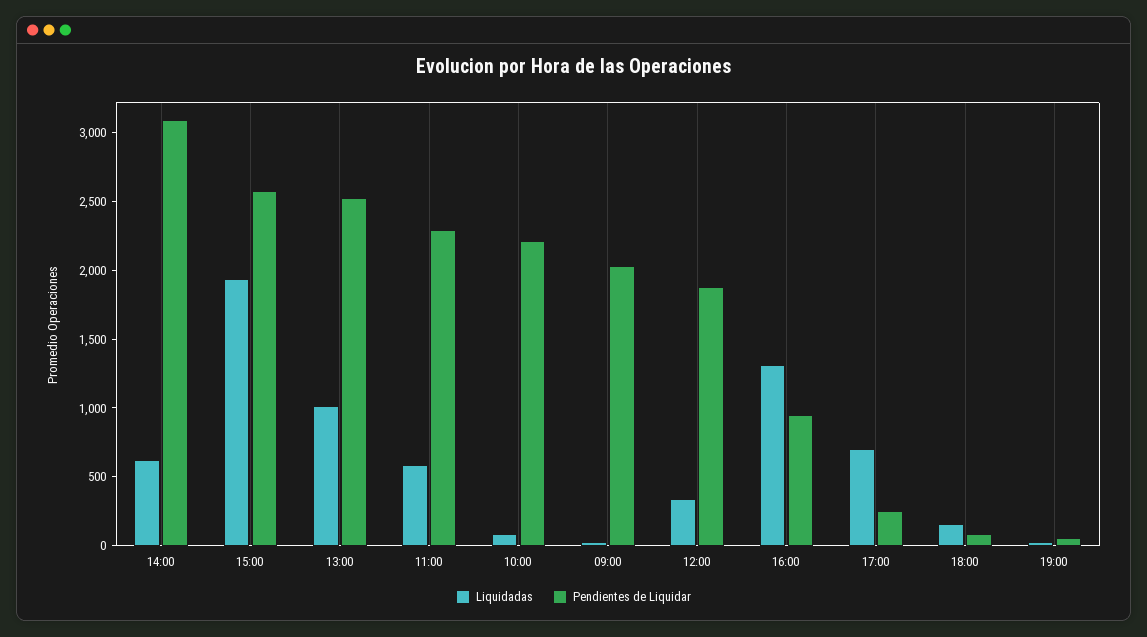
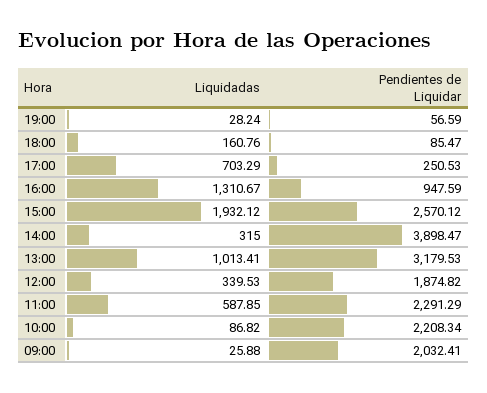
Liquidadas, 14:00: 600 -> 315
Pendientes de Liquidar, 14:00: 3100 -> 3898.47
Pendientes de Liquidar, 13:00: 2500 -> 3179.53

